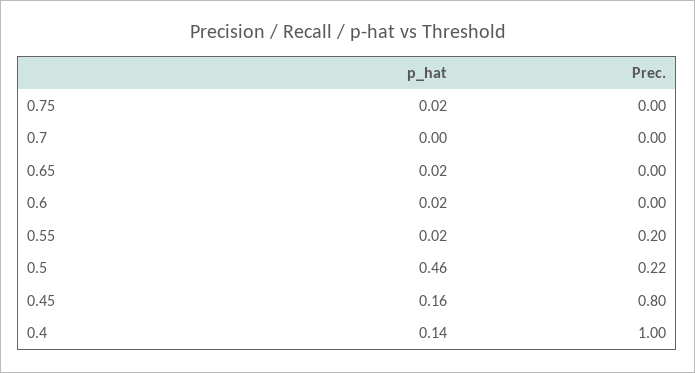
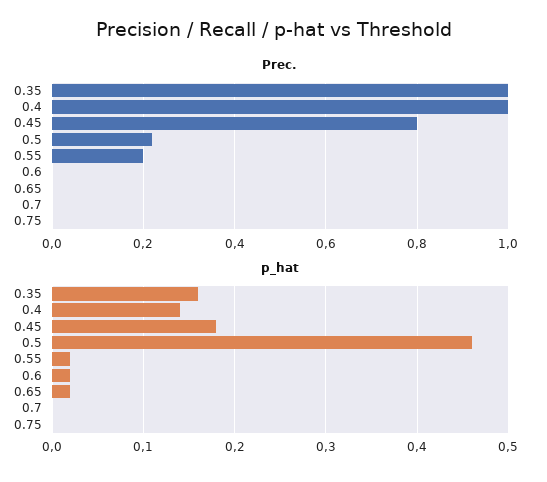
p_hat, 0.75: 0.02 -> 0
p_hat, 0.45: 0.16 -> 0.18
Prec., 0.35: none -> 1
p_hat, 0.35: none -> 0.16

